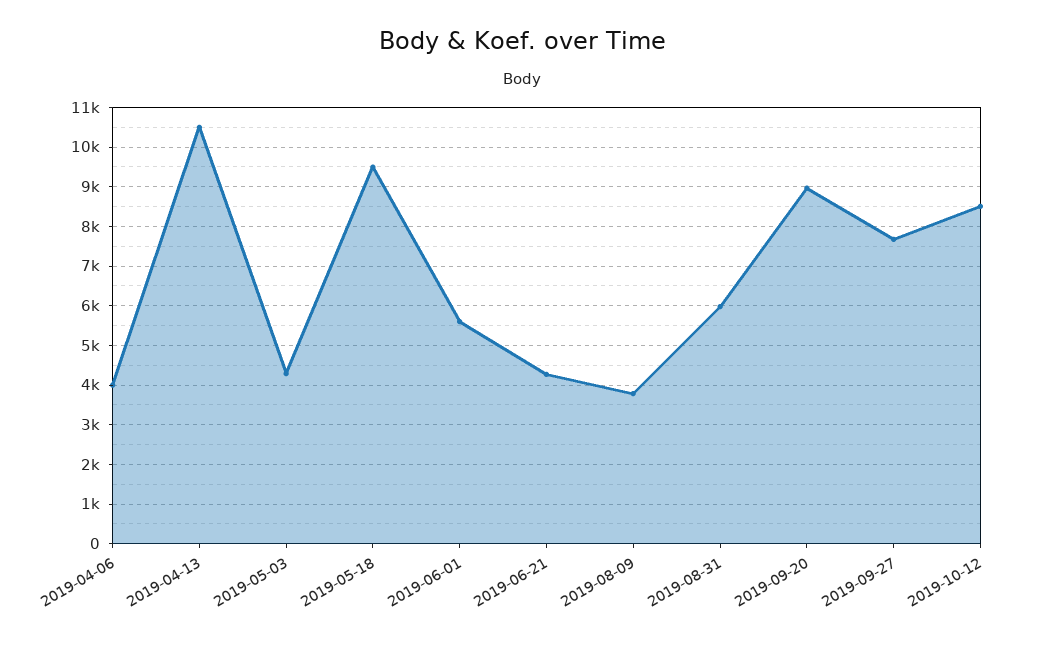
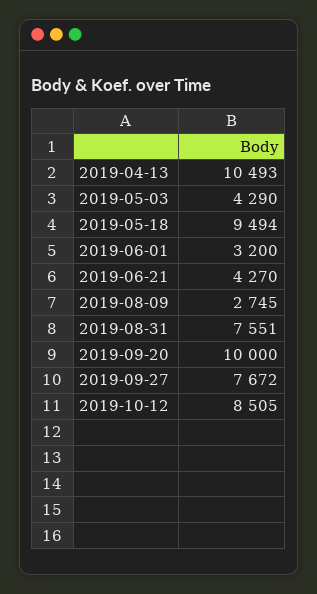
2019-04-06: 4000 -> none
2019-06-01: 5600 -> 3200
2019-08-09: 3800 -> 2745
2019-08-31: 6000 -> 7551
2019-09-20: 9000 -> 10000

